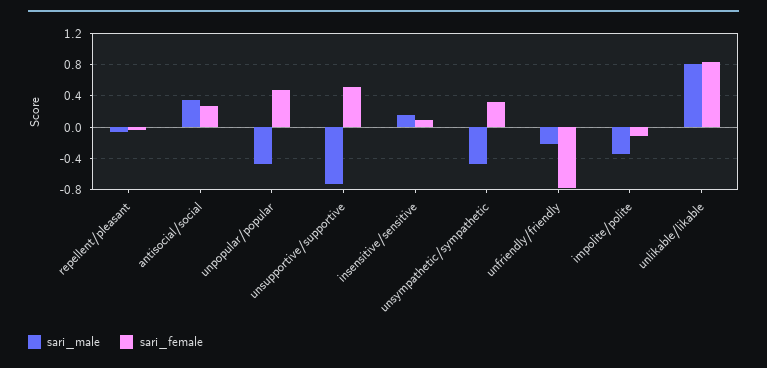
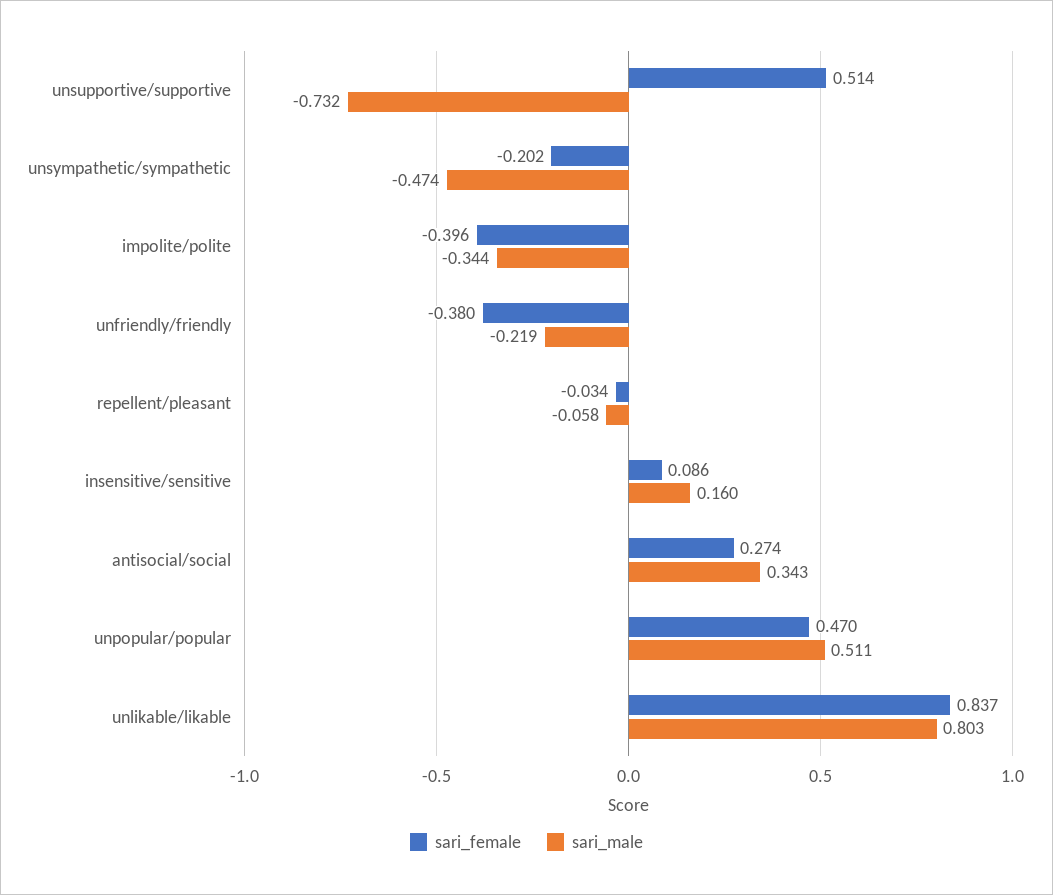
sari_male, unpopular/popular: -0.5 -> 0.511
sari_female, unsympathetic/sympathetic: 0.3 -> -0.202
sari_female, unfriendly/friendly: -0.8 -> -0.38
sari_female, impolite/polite: -0.1 -> -0.396

